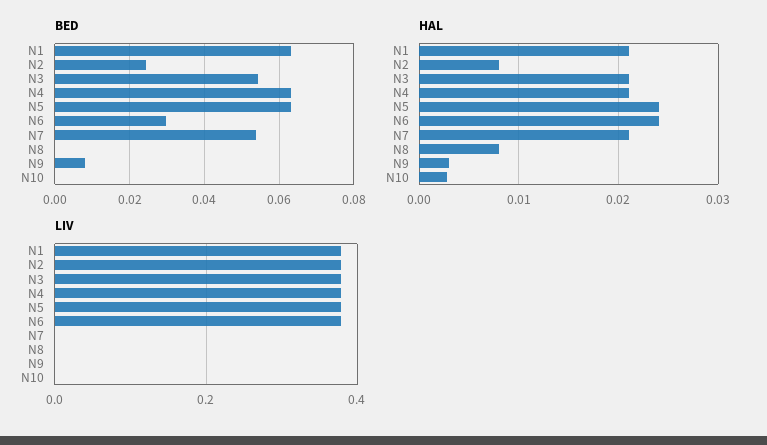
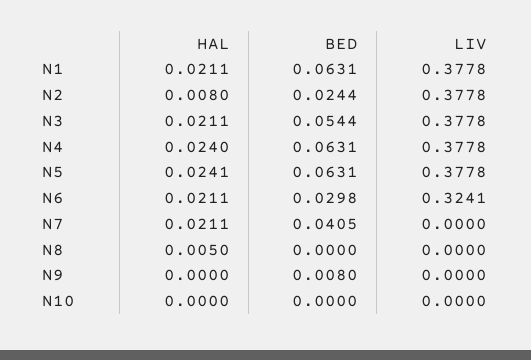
BED, N7: 0.054 -> 0.0405
HAL, N4: 0.021 -> 0.024
HAL, N6: 0.024 -> 0.0211
HAL, N8: 0.008 -> 0.005
HAL, N9: 0.003 -> 0
HAL, N10: 0.003 -> 0
LIV, N6: 0.38 -> 0.3241

